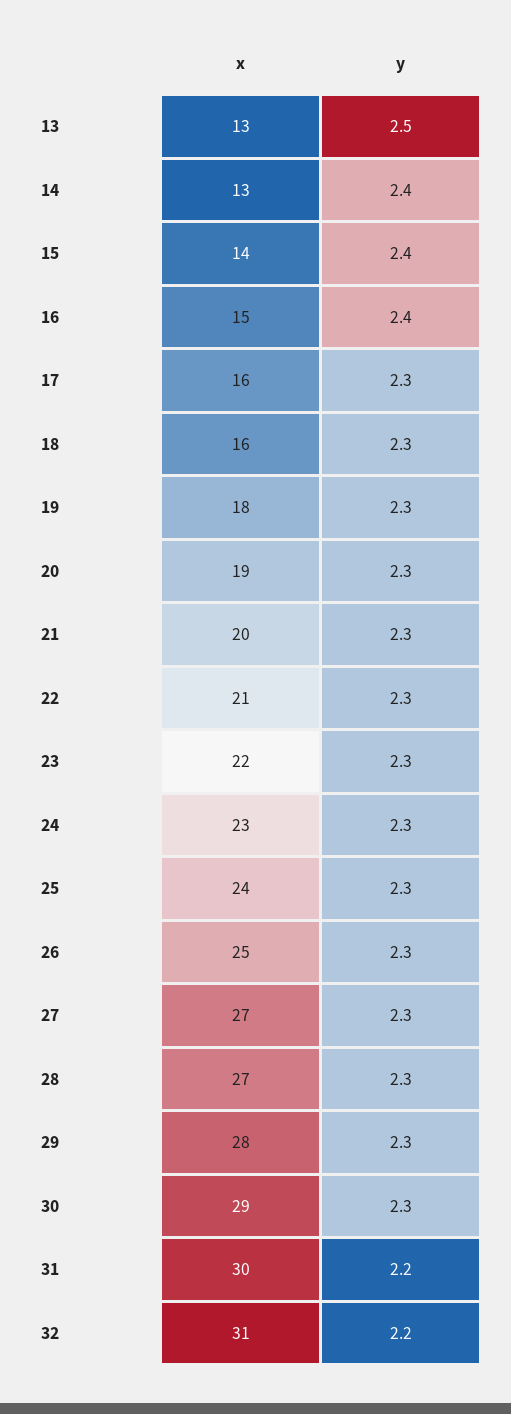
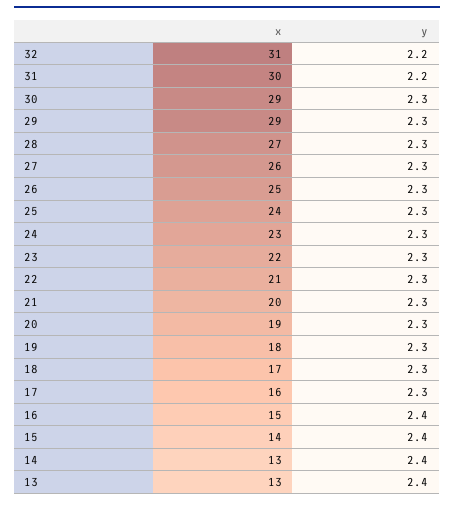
y, 13: 2.5 -> 2.4
x, 18: 16 -> 17
x, 27: 27 -> 26
x, 29: 28 -> 29

